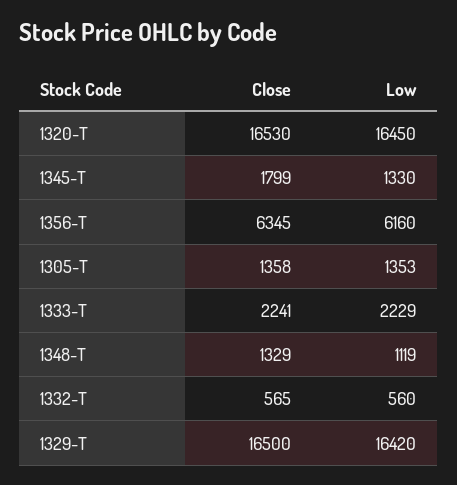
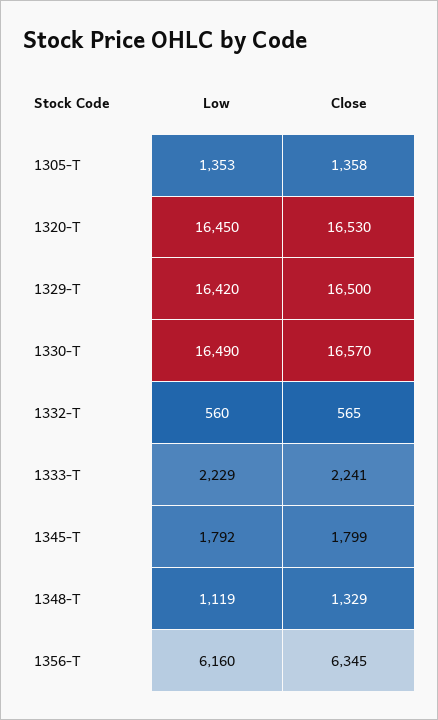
Low, 1345-T: 1330 -> 1792
Low, 1330-T: none -> 16490
Close, 1330-T: none -> 16570

